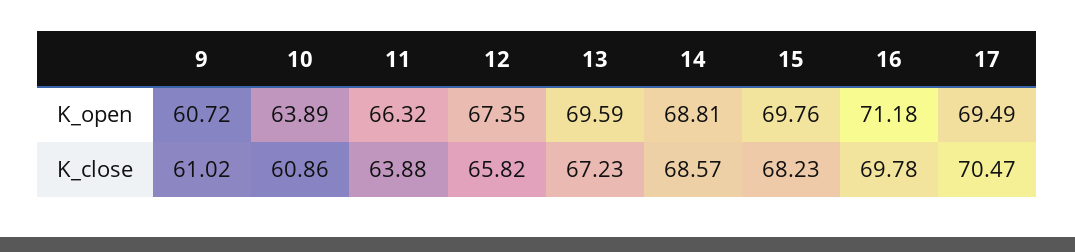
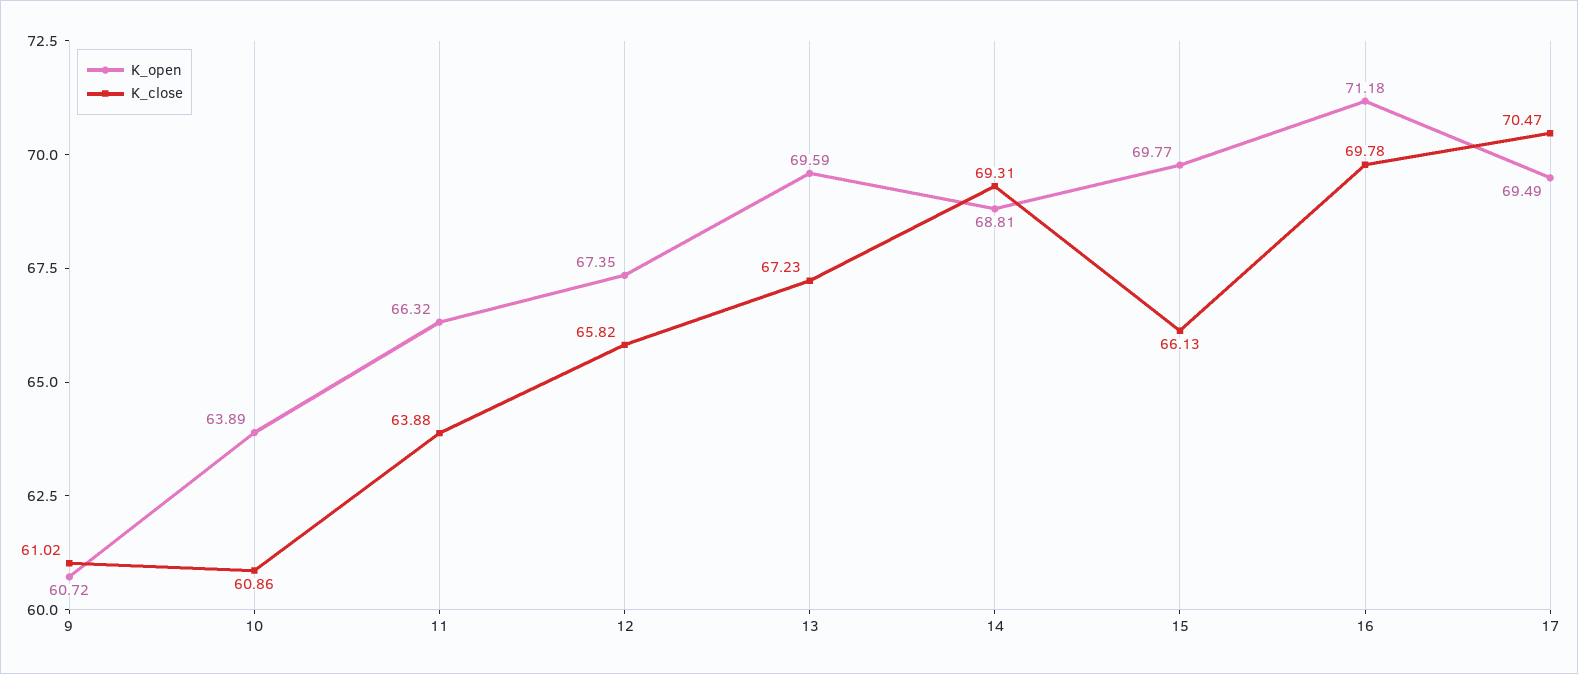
K_open, 15: 69.76 -> 69.77
K_close, 14: 68.57 -> 69.31
K_close, 15: 68.23 -> 66.13

